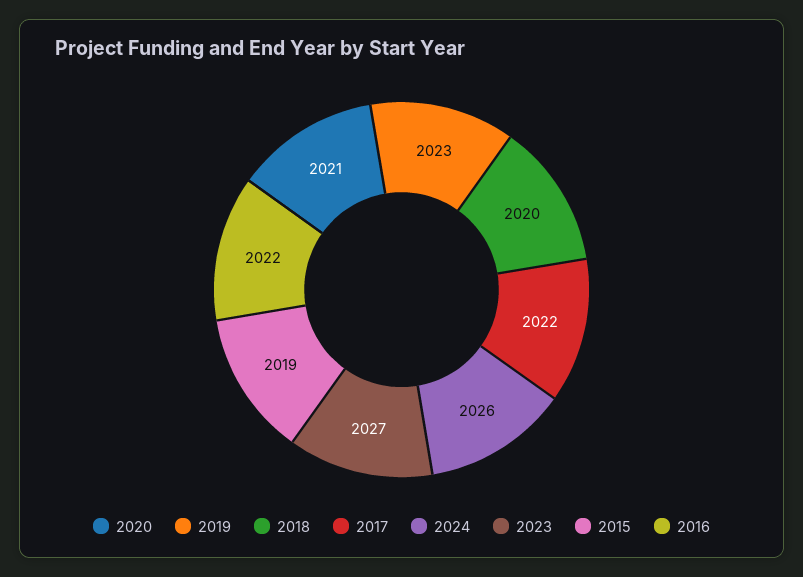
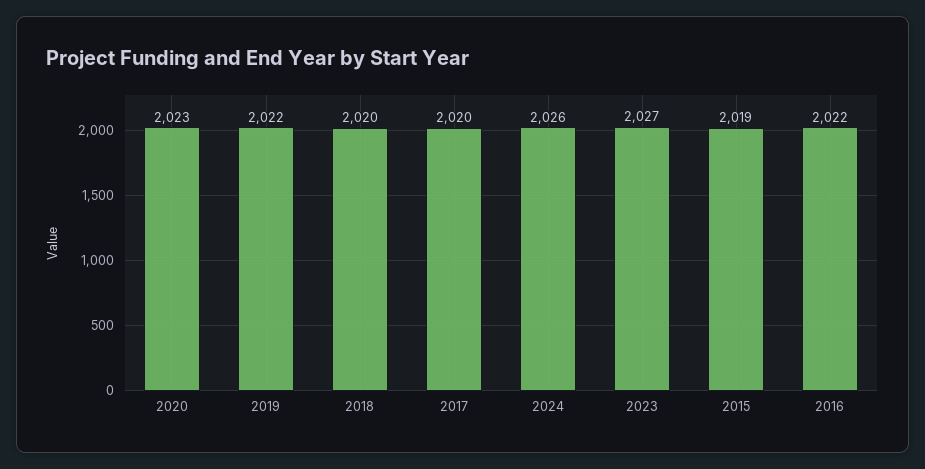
2020: 2021 -> 2023
2019: 2023 -> 2022
2017: 2022 -> 2020

